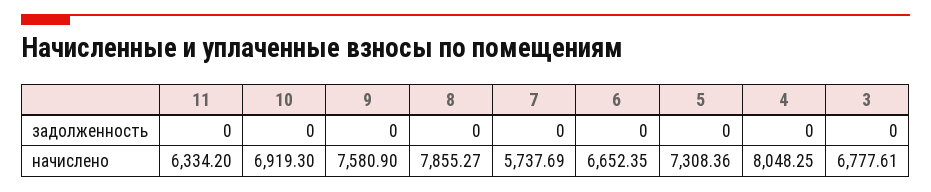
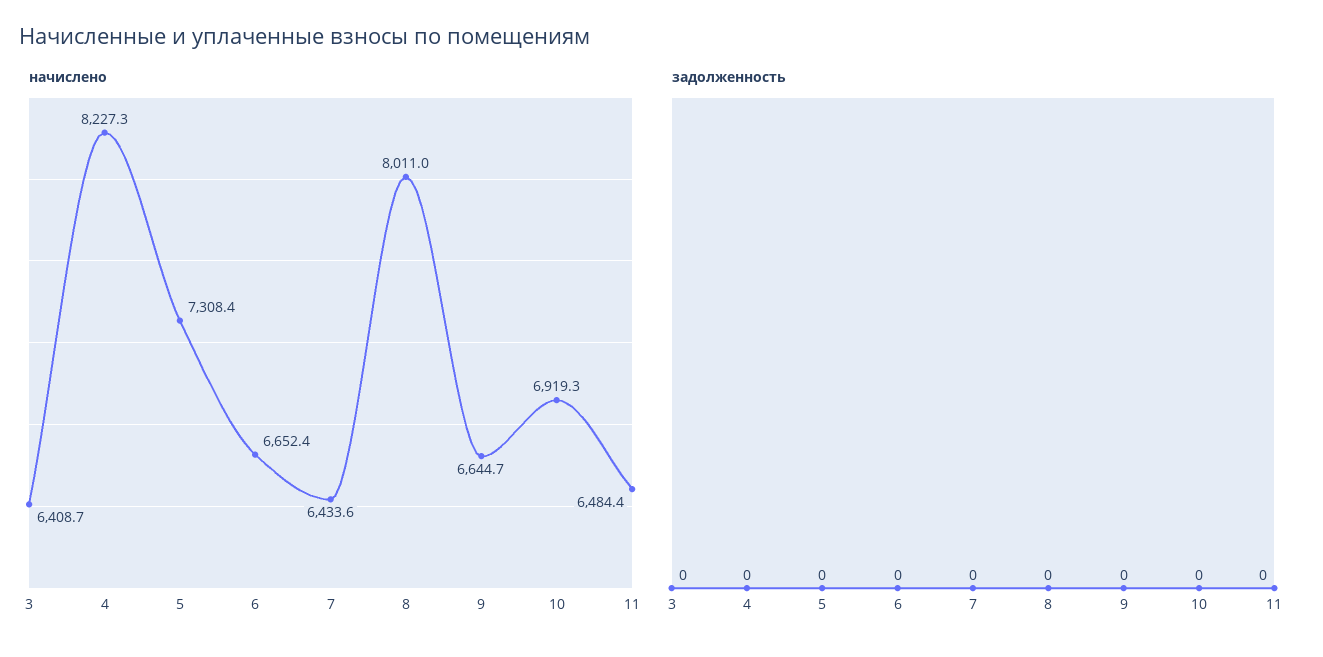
начислено, 11: 6334.2 -> 6484.4
начислено, 9: 7580.9 -> 6644.7
начислено, 8: 7855.27 -> 8011
начислено, 7: 5737.69 -> 6433.6
начислено, 4: 8048.25 -> 8227.3
начислено, 3: 6777.61 -> 6408.7

